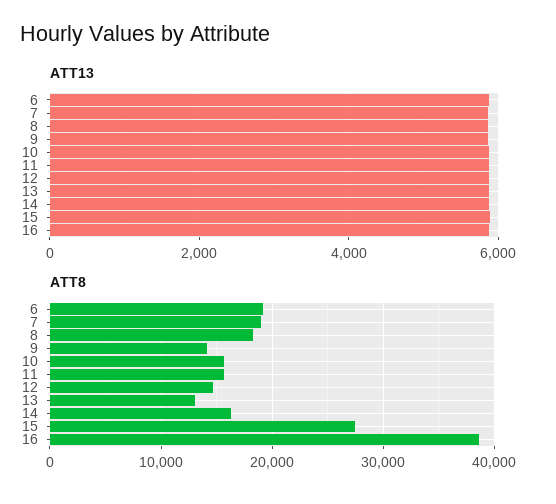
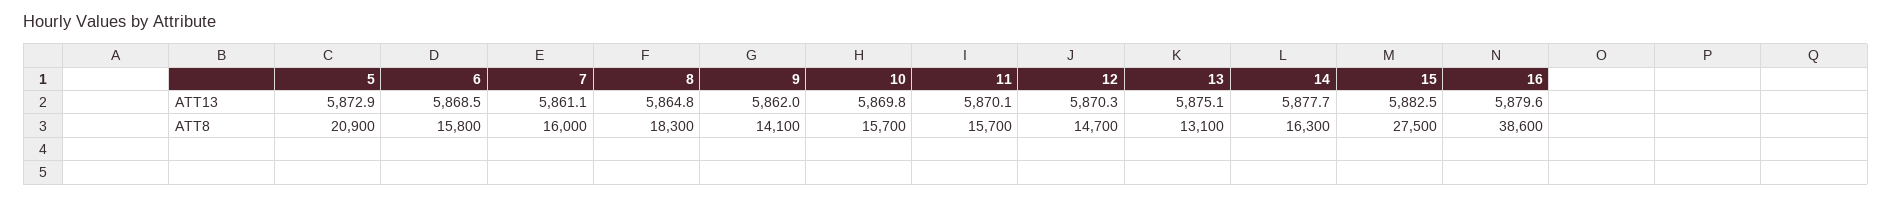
ATT8, 6: 19000 -> 15800
ATT8, 7: 19000 -> 16000
ATT13, 5: none -> 5872.9
ATT8, 5: none -> 20900

